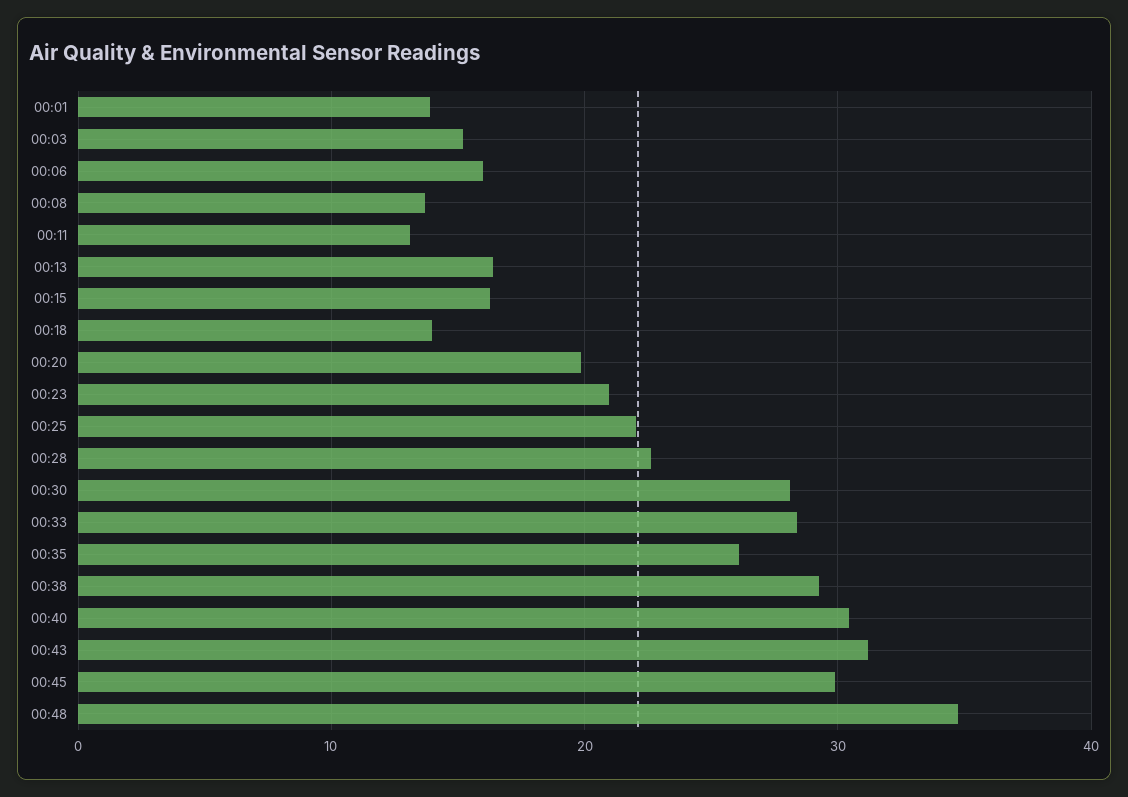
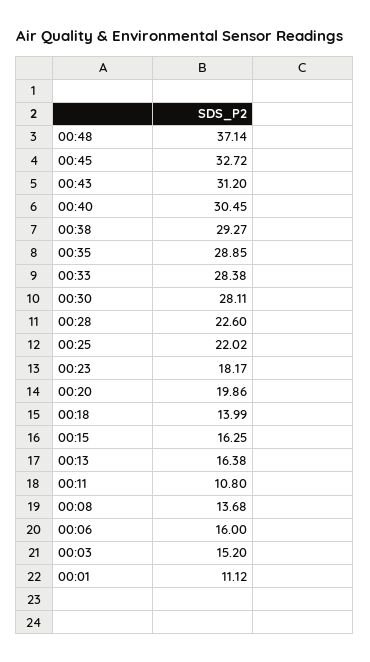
00:01: 14 -> 11.12
00:11: 13 -> 10.8
00:23: 21 -> 18.17
00:35: 26 -> 28.85
00:45: 30 -> 32.72
00:48: 35 -> 37.14

